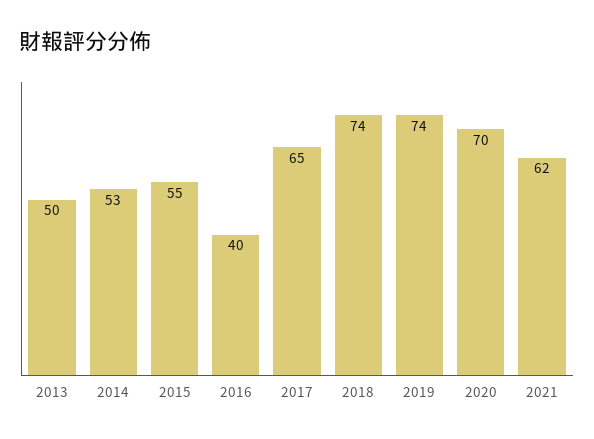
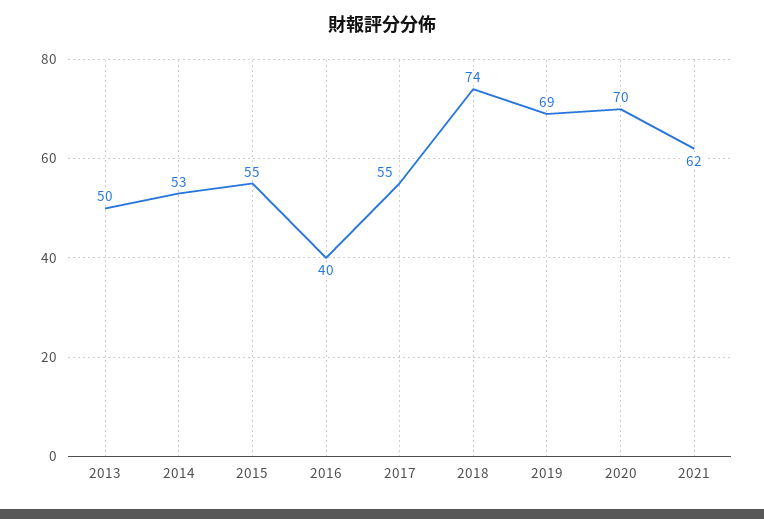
2017: 65 -> 55
2019: 74 -> 69

